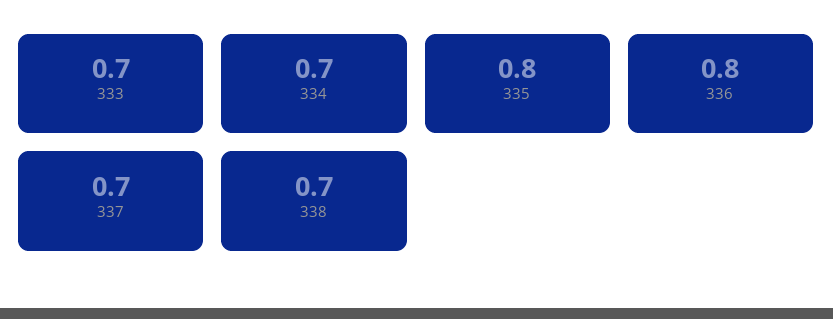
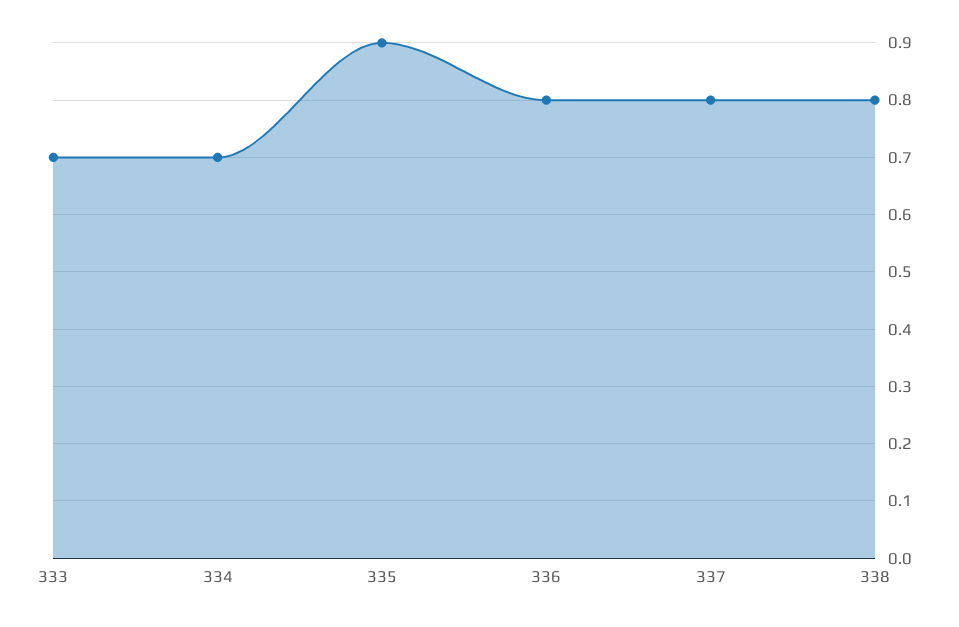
335: 0.8 -> 0.9
337: 0.7 -> 0.8
338: 0.7 -> 0.8

